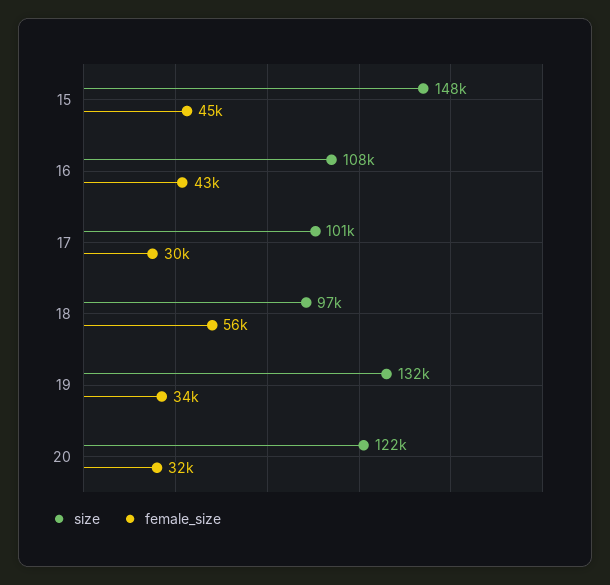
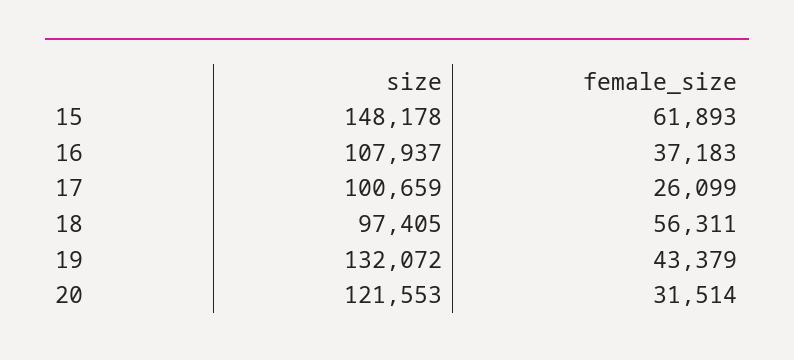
female_size, 15: 45000 -> 61893
female_size, 16: 43000 -> 37183
female_size, 17: 30000 -> 26099
female_size, 19: 34000 -> 43379

